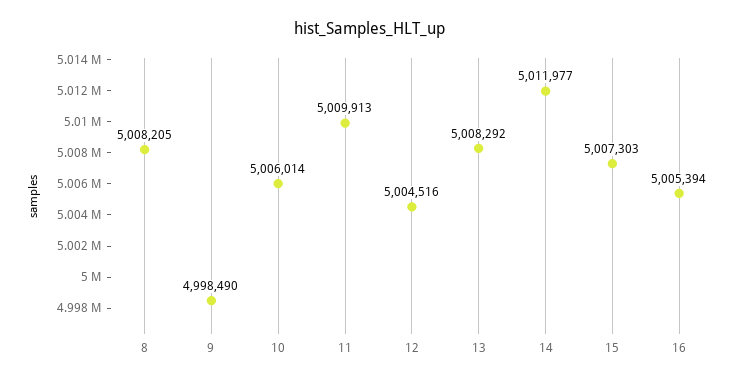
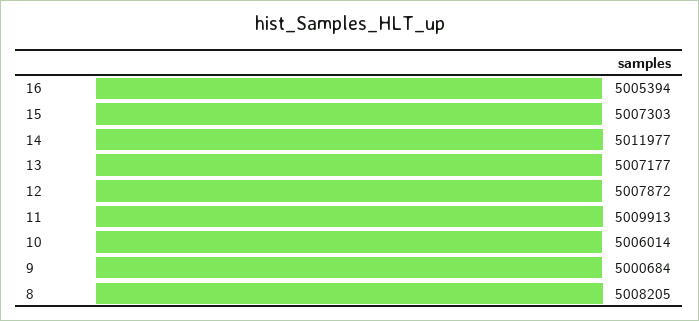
9: 4998490 -> 5000684
12: 5004516 -> 5007872
13: 5008292 -> 5007177

